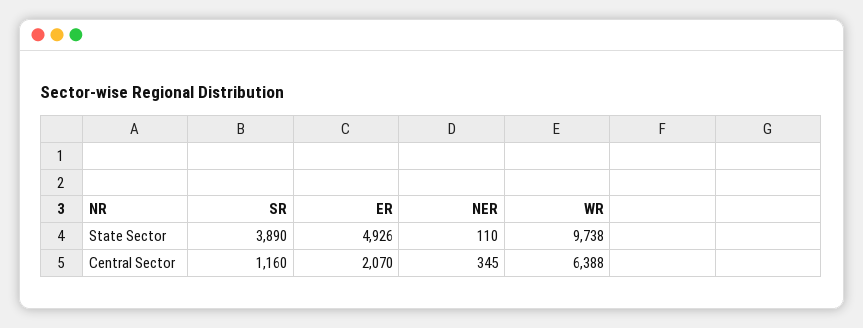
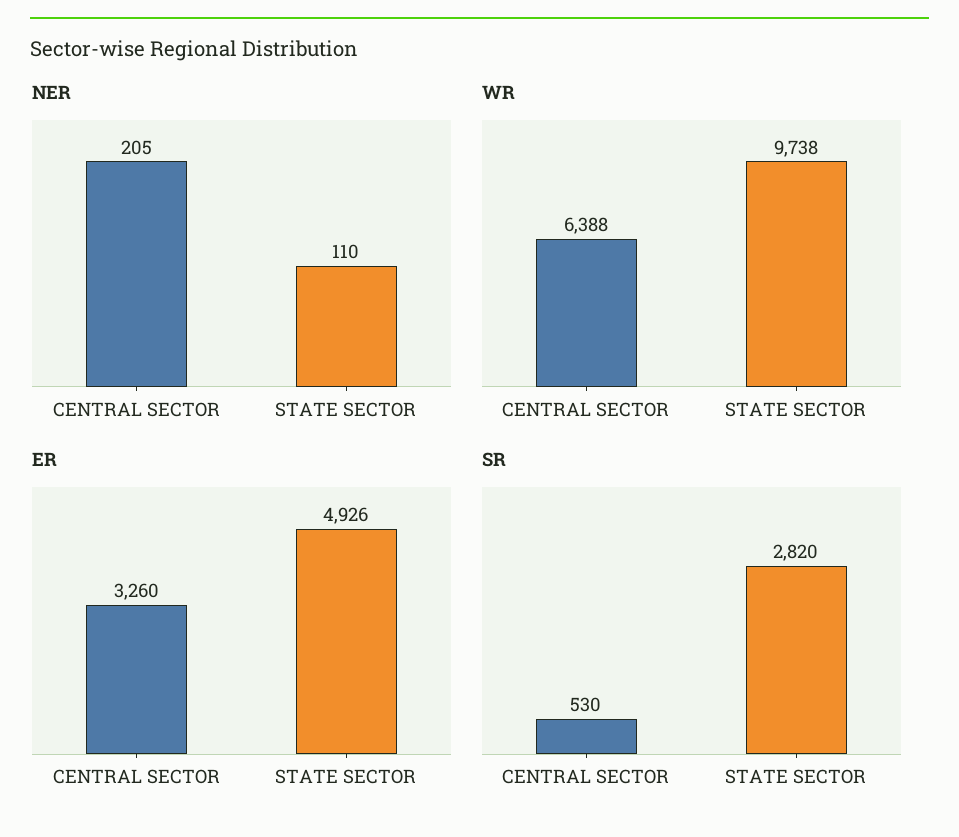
SR, State Sector: 3890 -> 2820
SR, Central Sector: 1160 -> 530
ER, Central Sector: 2070 -> 3260
NER, Central Sector: 345 -> 205

